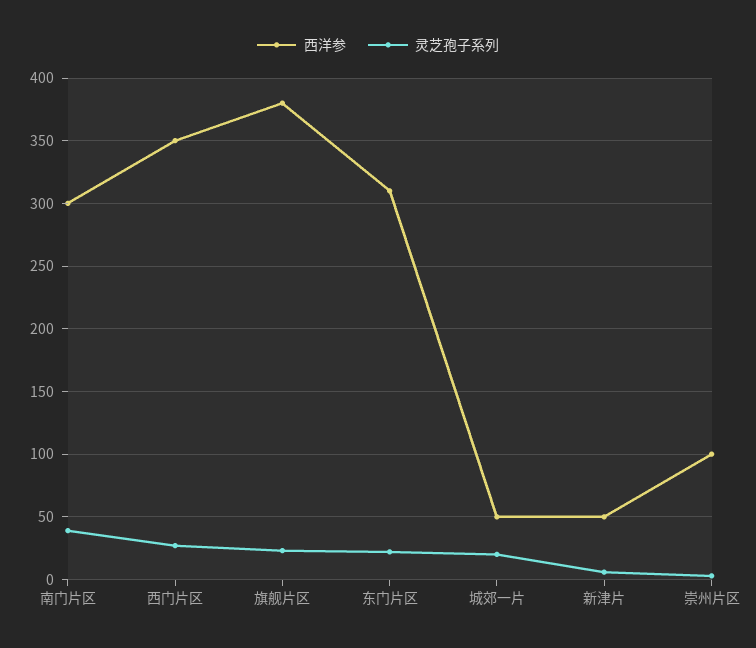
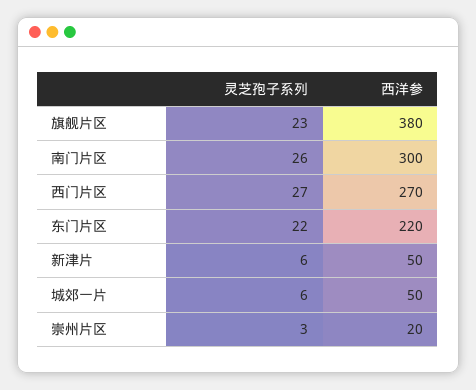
灵芝孢子系列, 南门片区: 40 -> 26
西洋参, 西门片区: 350 -> 270
西洋参, 东门片区: 310 -> 220
灵芝孢子系列, 城郊一片: 20 -> 6
西洋参, 崇州片区: 100 -> 20

